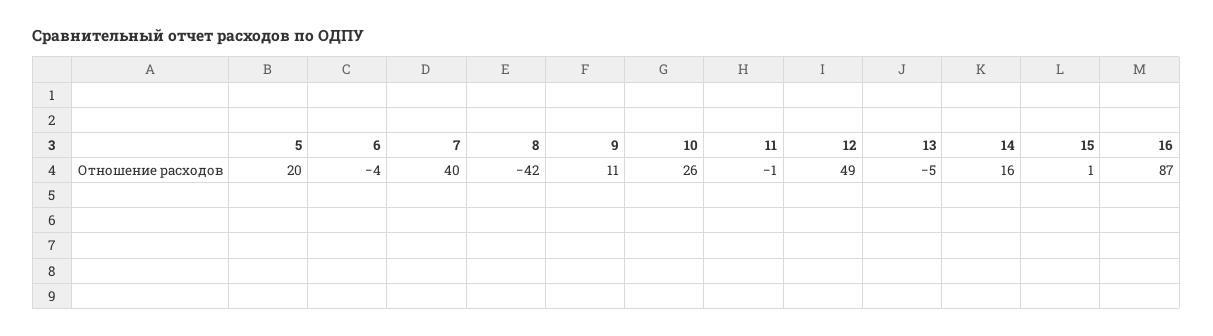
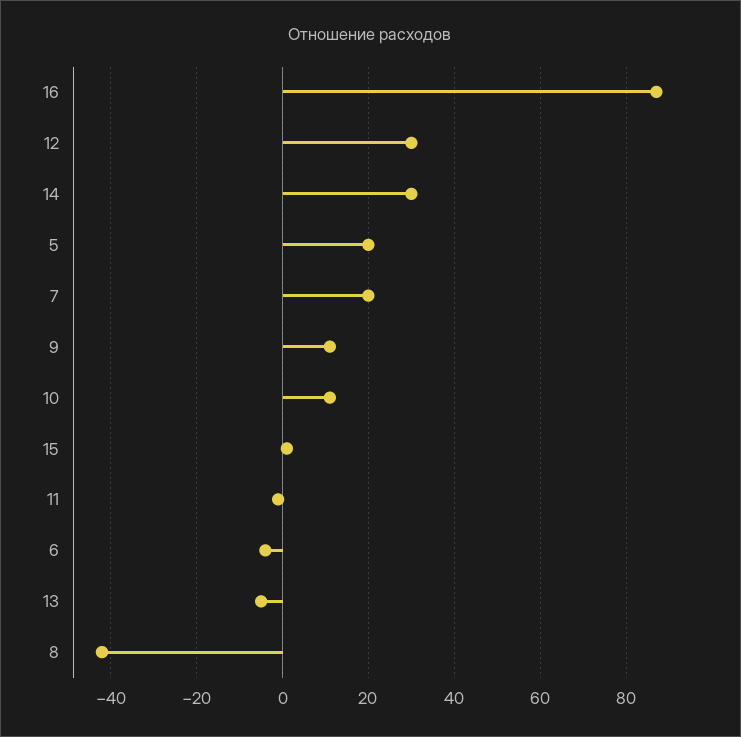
7: 40 -> 20
10: 26 -> 10
12: 49 -> 30
14: 16 -> 30

